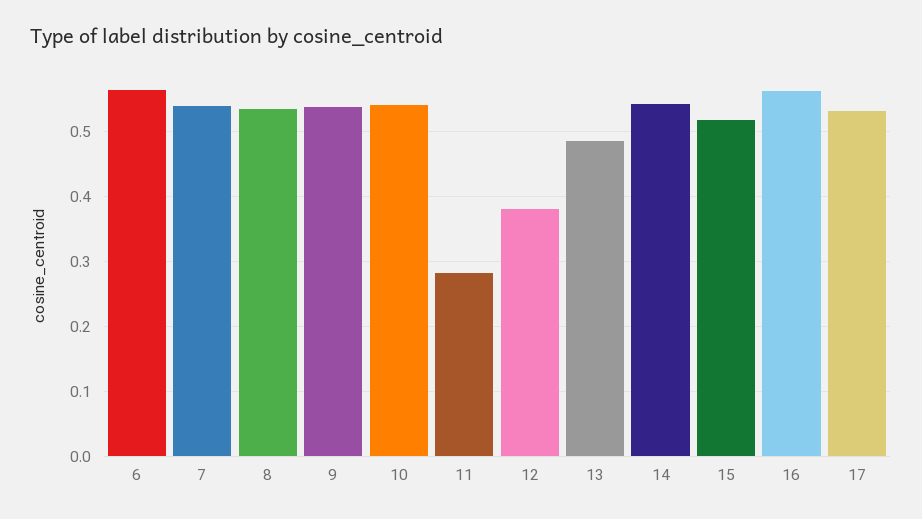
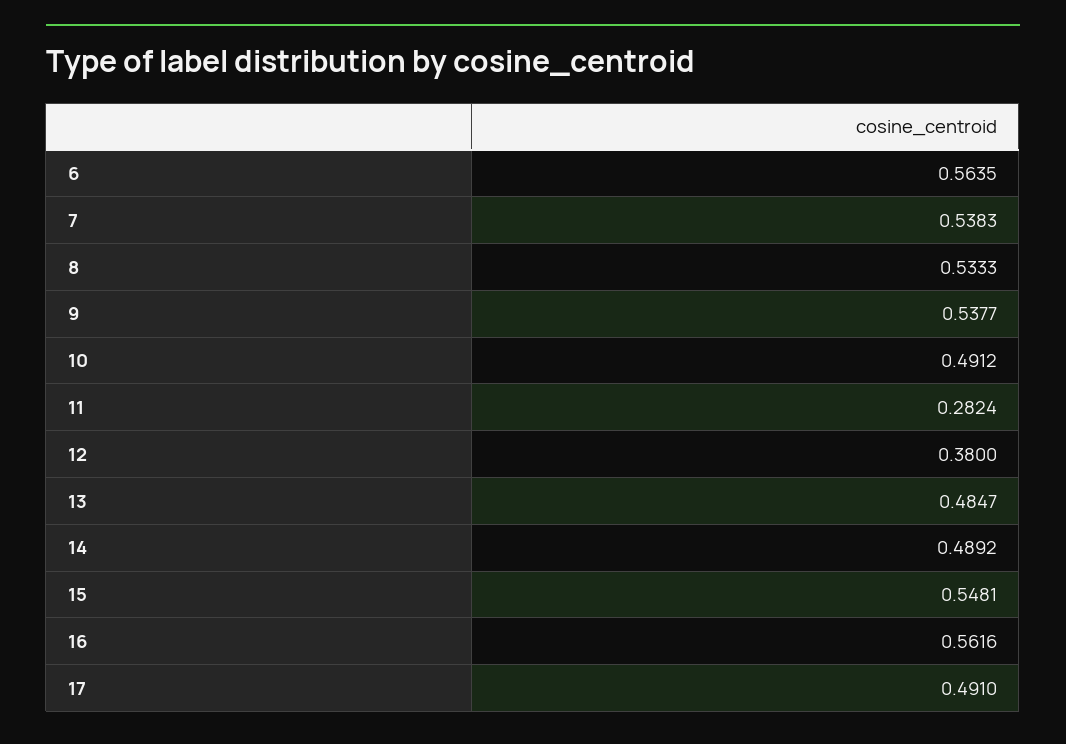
10: 0.54 -> 0.4912
14: 0.54 -> 0.4892
15: 0.52 -> 0.5481
17: 0.53 -> 0.491

